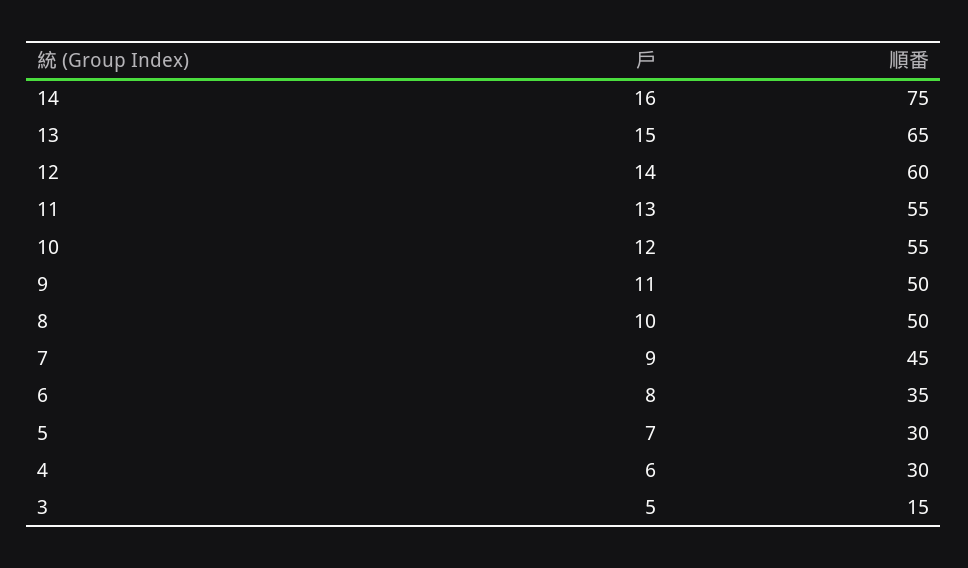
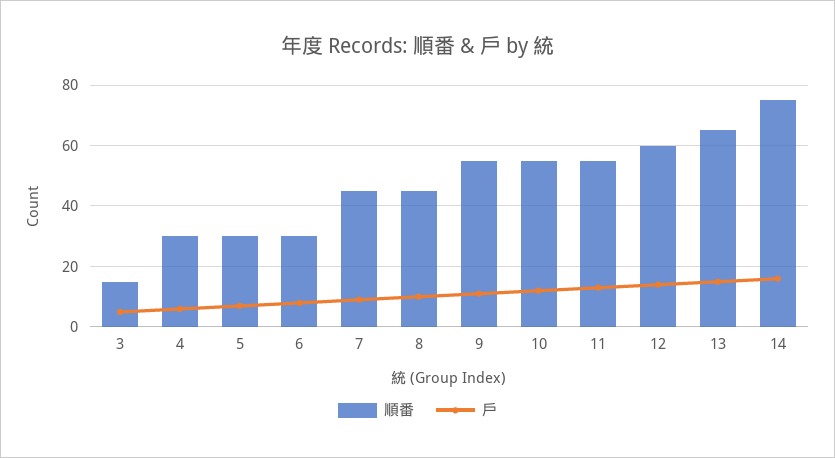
順番, 9: 50 -> 55
順番, 8: 50 -> 45
順番, 6: 35 -> 30

